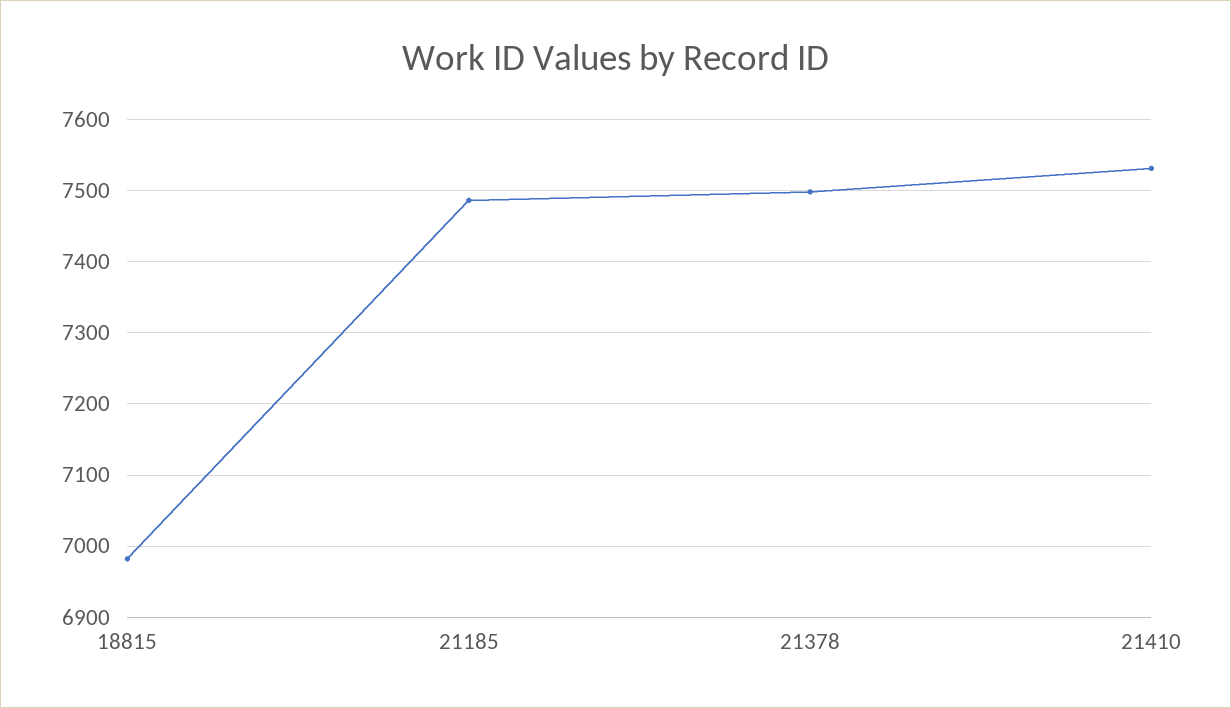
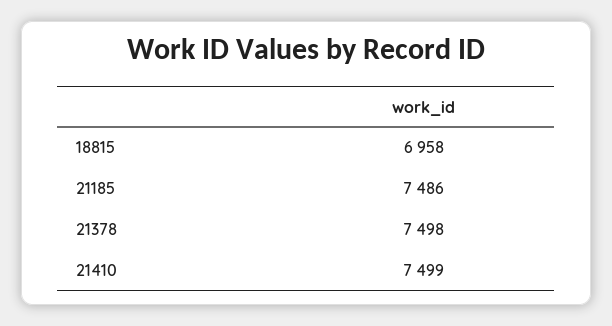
18815: 6980 -> 6958
21410: 7530 -> 7499

